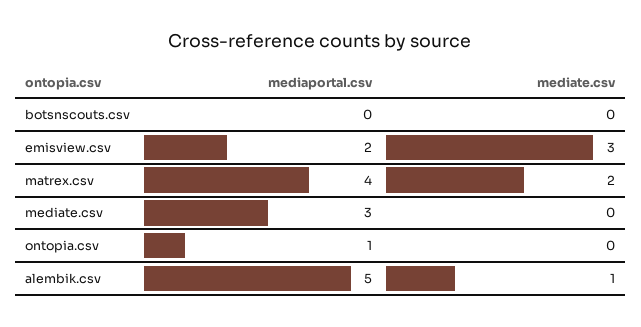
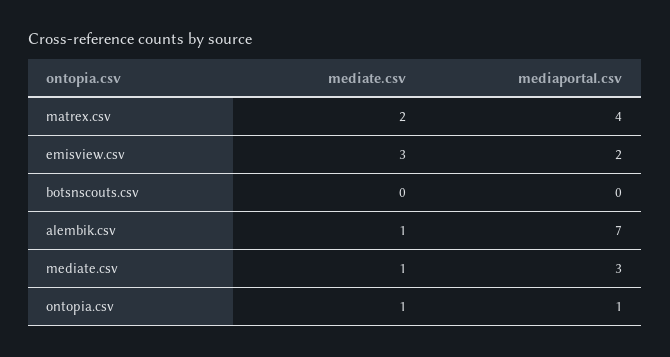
mediate.csv, mediate.csv: 0 -> 1
mediate.csv, ontopia.csv: 0 -> 1
mediaportal.csv, alembik.csv: 5 -> 7

